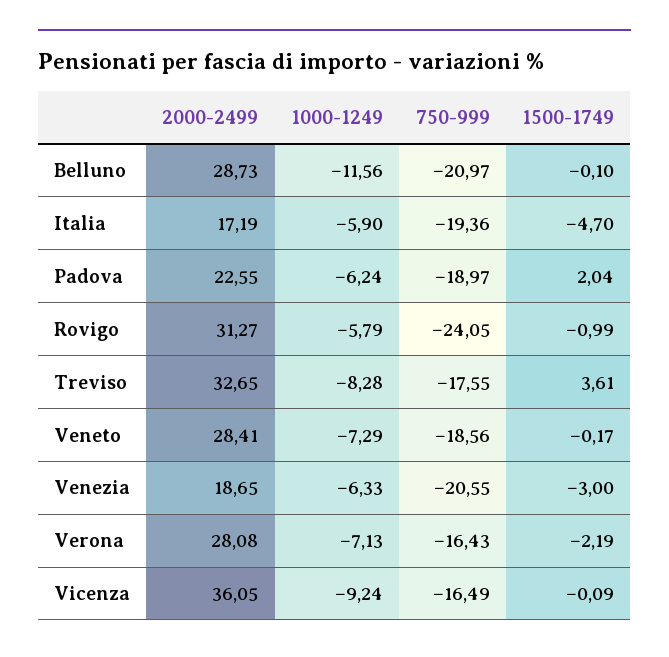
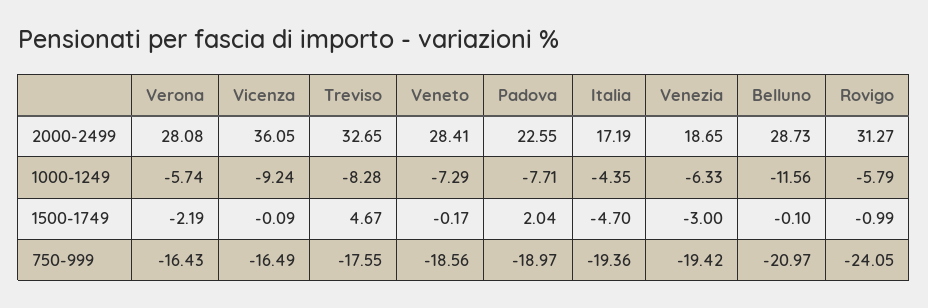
1000-1249, Italia: -5.9 -> -4.35
1000-1249, Padova: -6.24 -> -7.71
1500-1749, Treviso: 3.61 -> 4.67
750-999, Venezia: -20.55 -> -19.42
1000-1249, Verona: -7.13 -> -5.74

